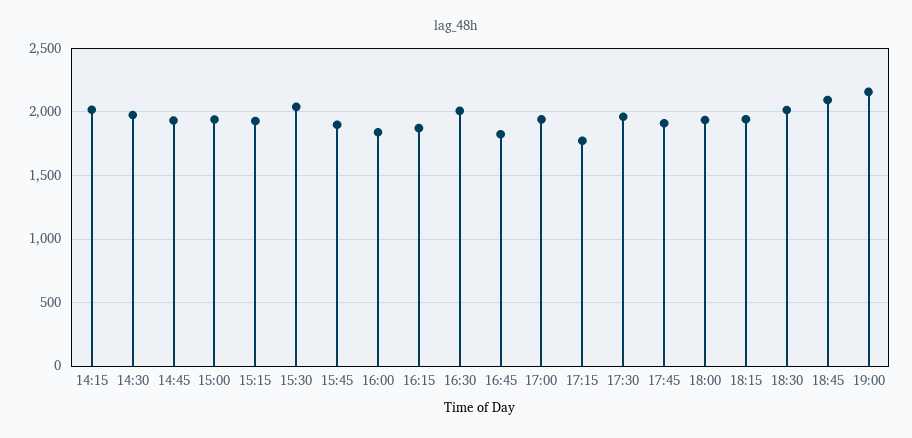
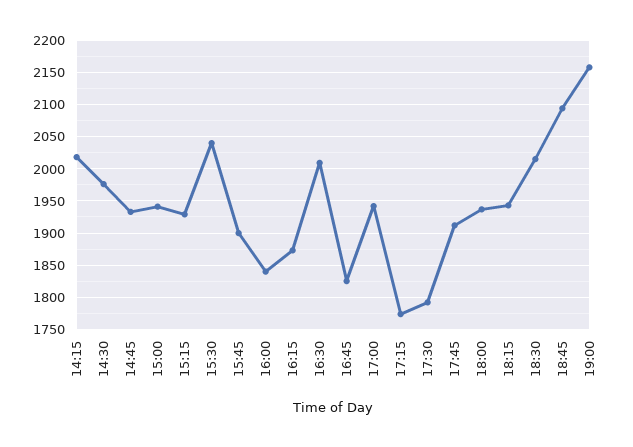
17:30: 1950 -> 1790

